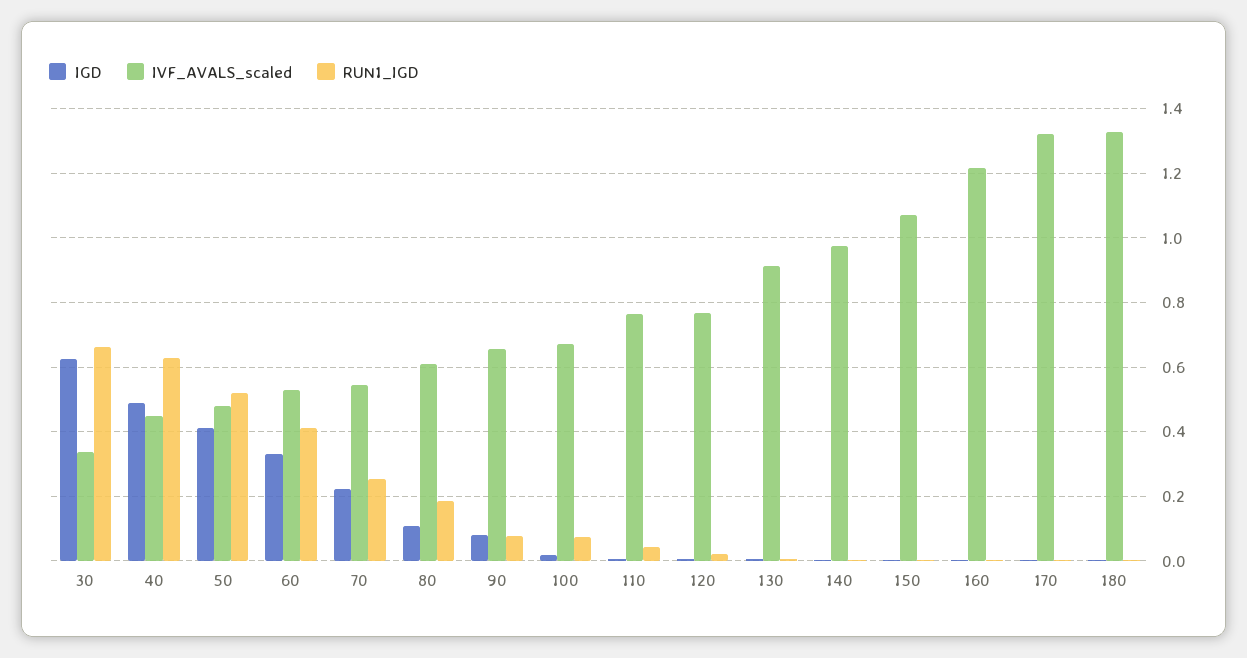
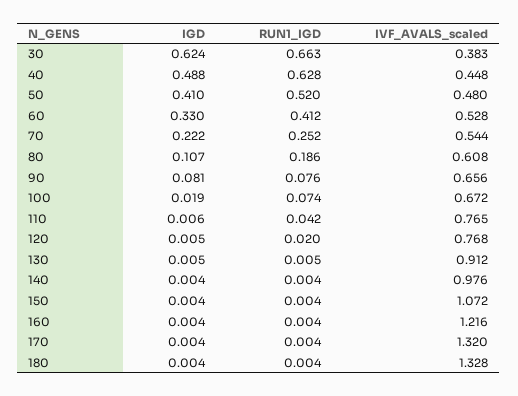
IVF_AVALS_scaled, 30: 0.34 -> 0.383

